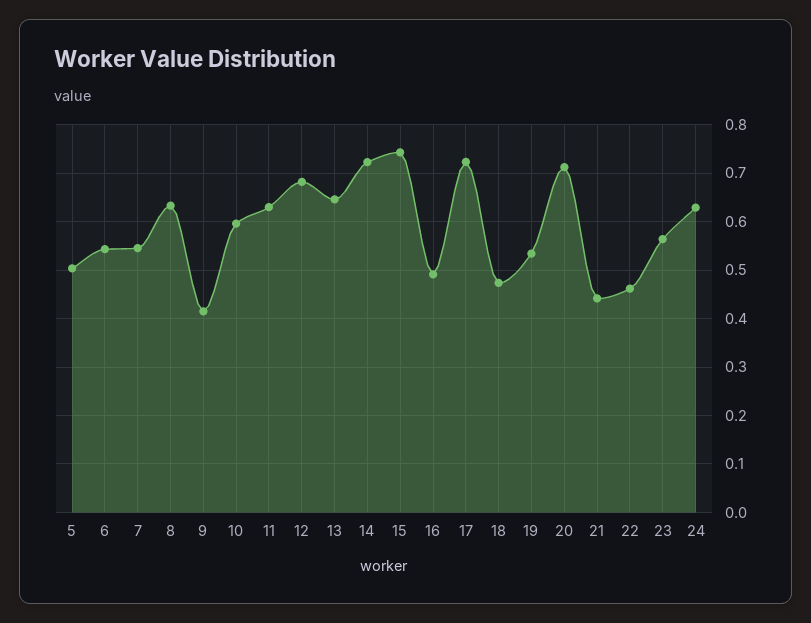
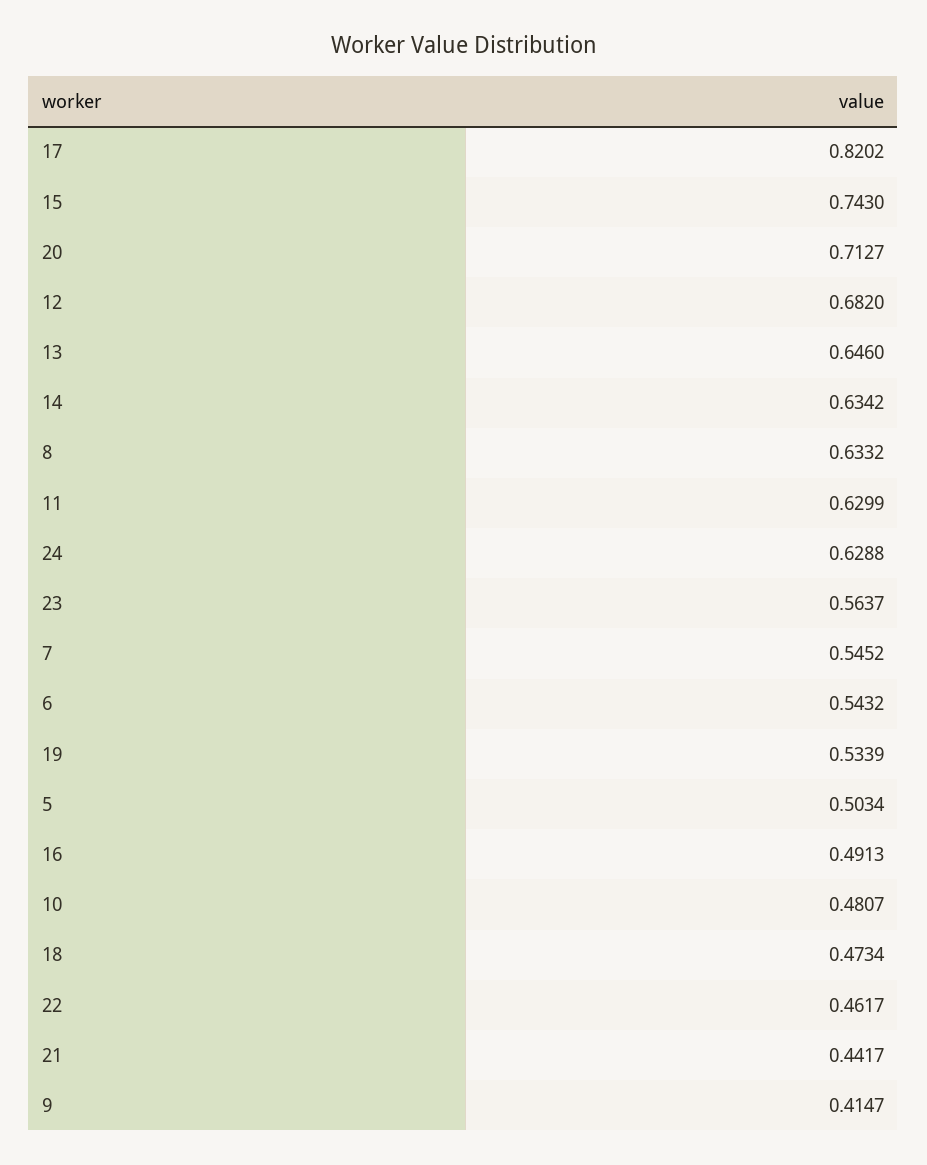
10: 0.6 -> 0.4807
14: 0.72 -> 0.6342
17: 0.72 -> 0.8202

